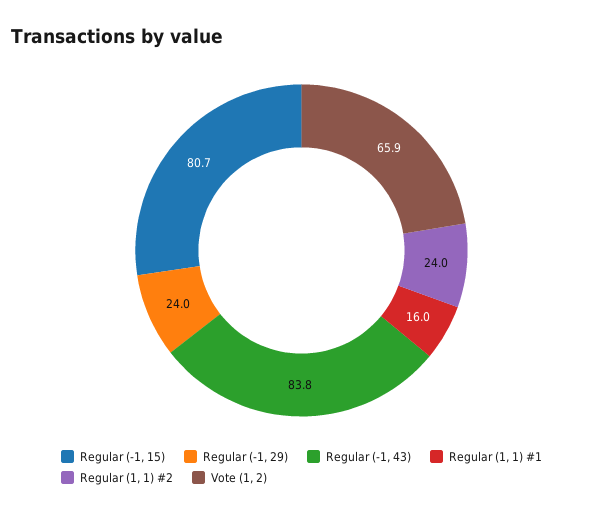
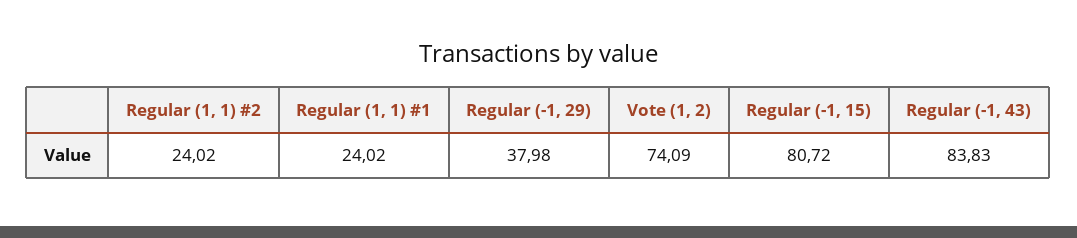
Regular (-1, 29): 24 -> 37.98
Regular (1, 1) #1: 16 -> 24.02
Vote (1, 2): 65.9 -> 74.09

